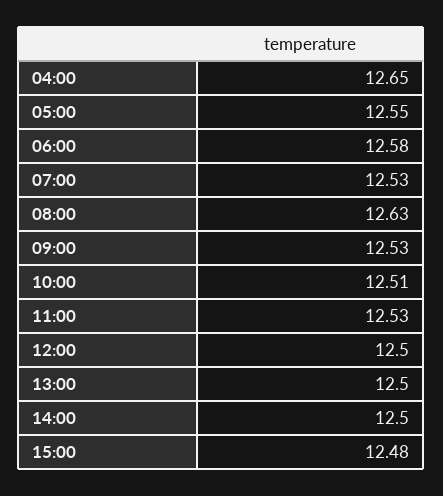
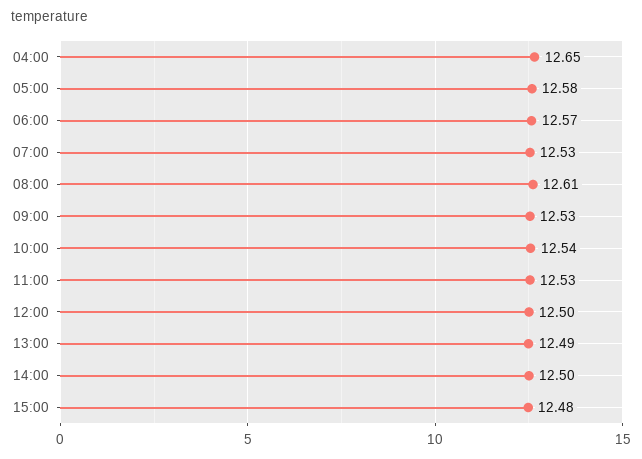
05:00: 12.55 -> 12.58
06:00: 12.58 -> 12.57
08:00: 12.63 -> 12.61
10:00: 12.51 -> 12.54
13:00: 12.5 -> 12.49

